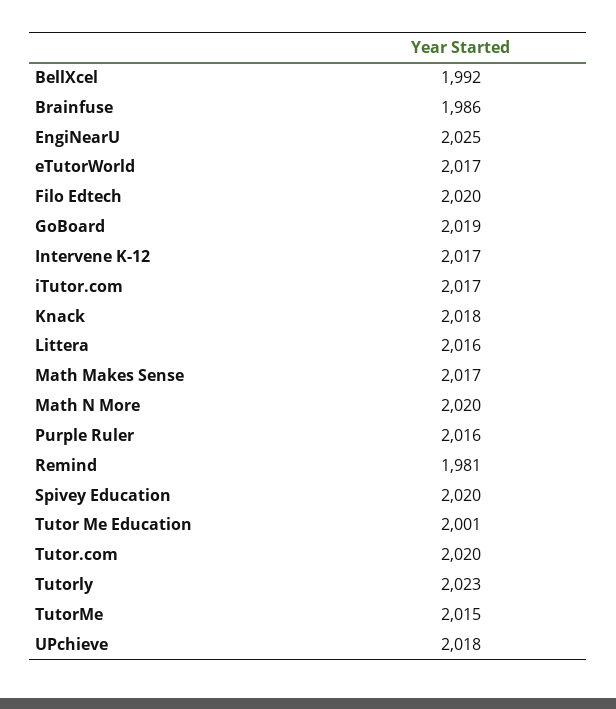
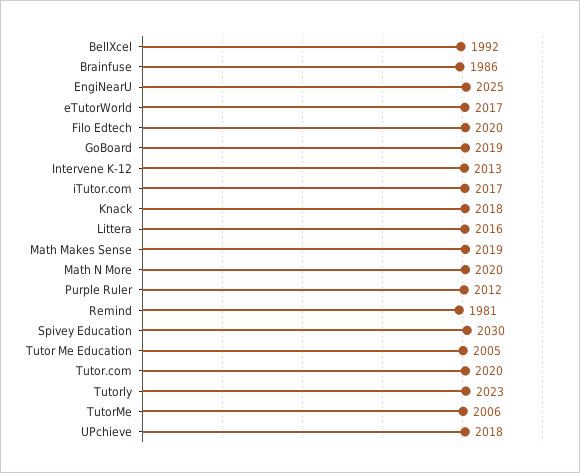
Intervene K-12: 2017 -> 2013
Math Makes Sense: 2017 -> 2019
Purple Ruler: 2016 -> 2012
Spivey Education: 2020 -> 2030
Tutor Me Education: 2001 -> 2005
TutorMe: 2015 -> 2006

